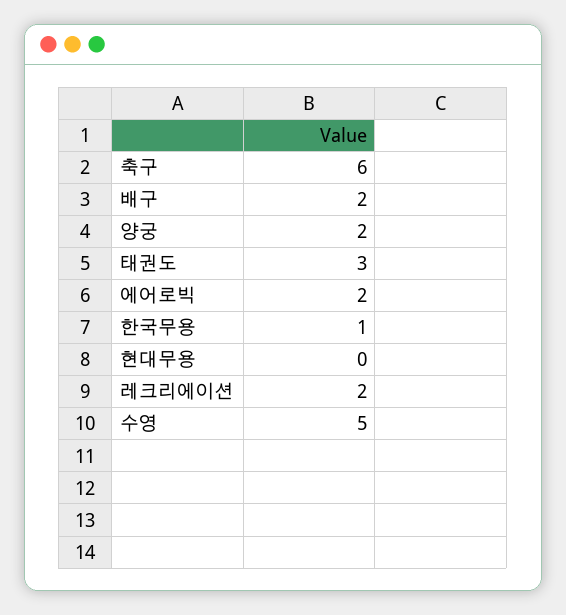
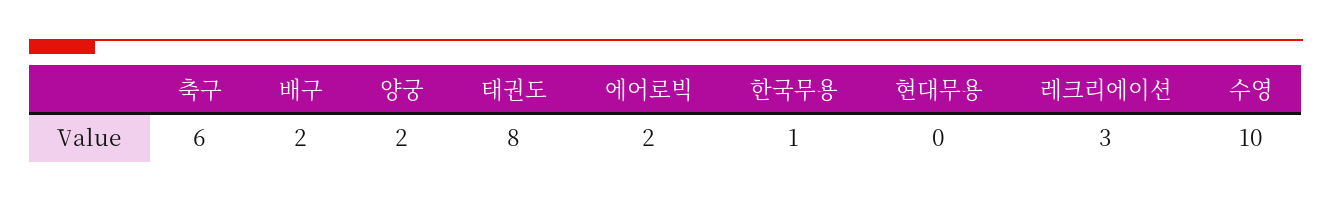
태권도: 3 -> 8
레크리에이션: 2 -> 3
수영: 5 -> 10

